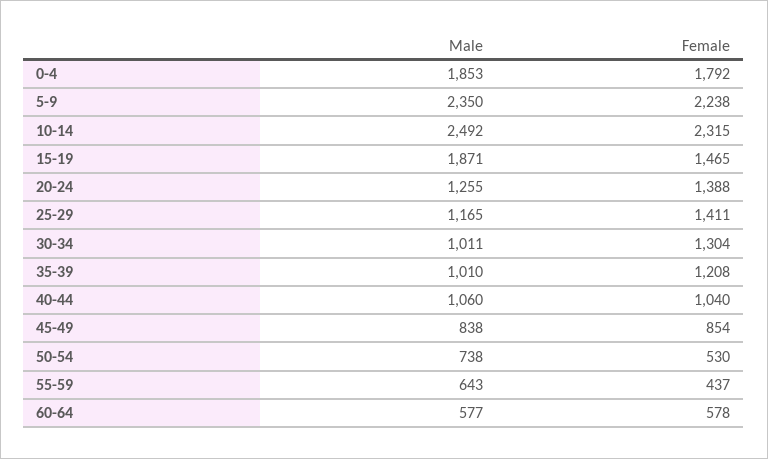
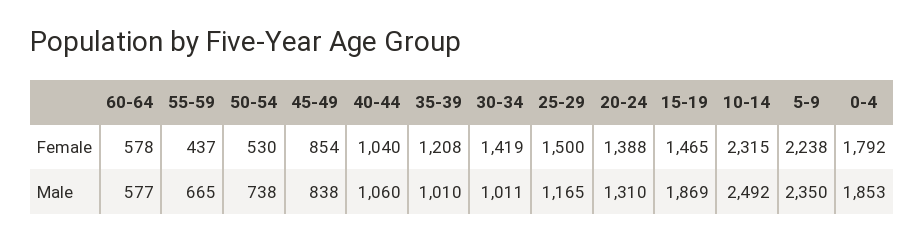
Male, 15-19: 1871 -> 1869
Male, 20-24: 1255 -> 1310
Female, 25-29: 1411 -> 1500
Female, 30-34: 1304 -> 1419
Male, 55-59: 643 -> 665

